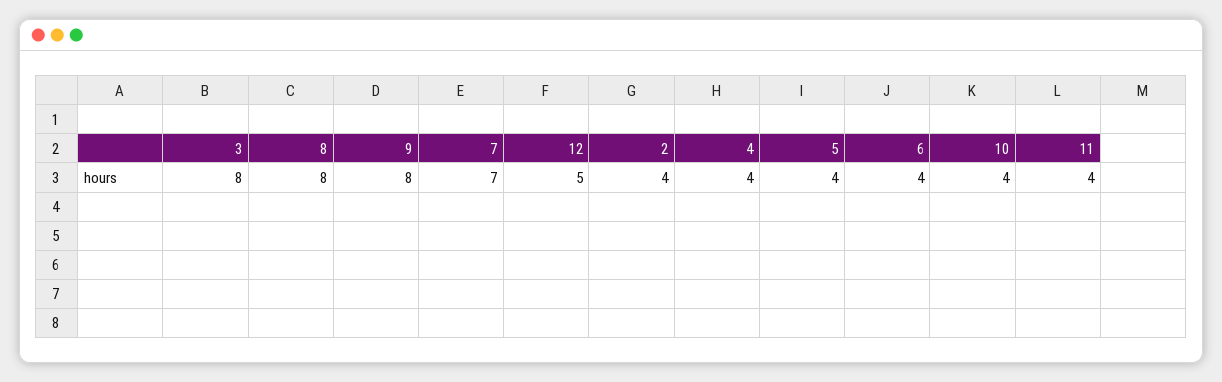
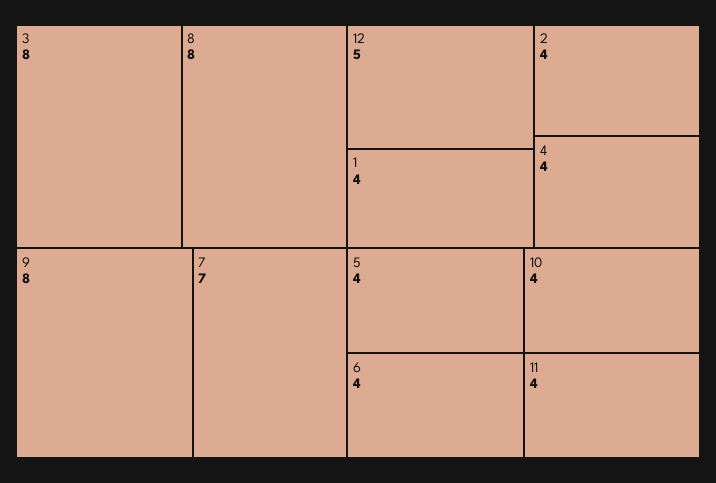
1: none -> 4

